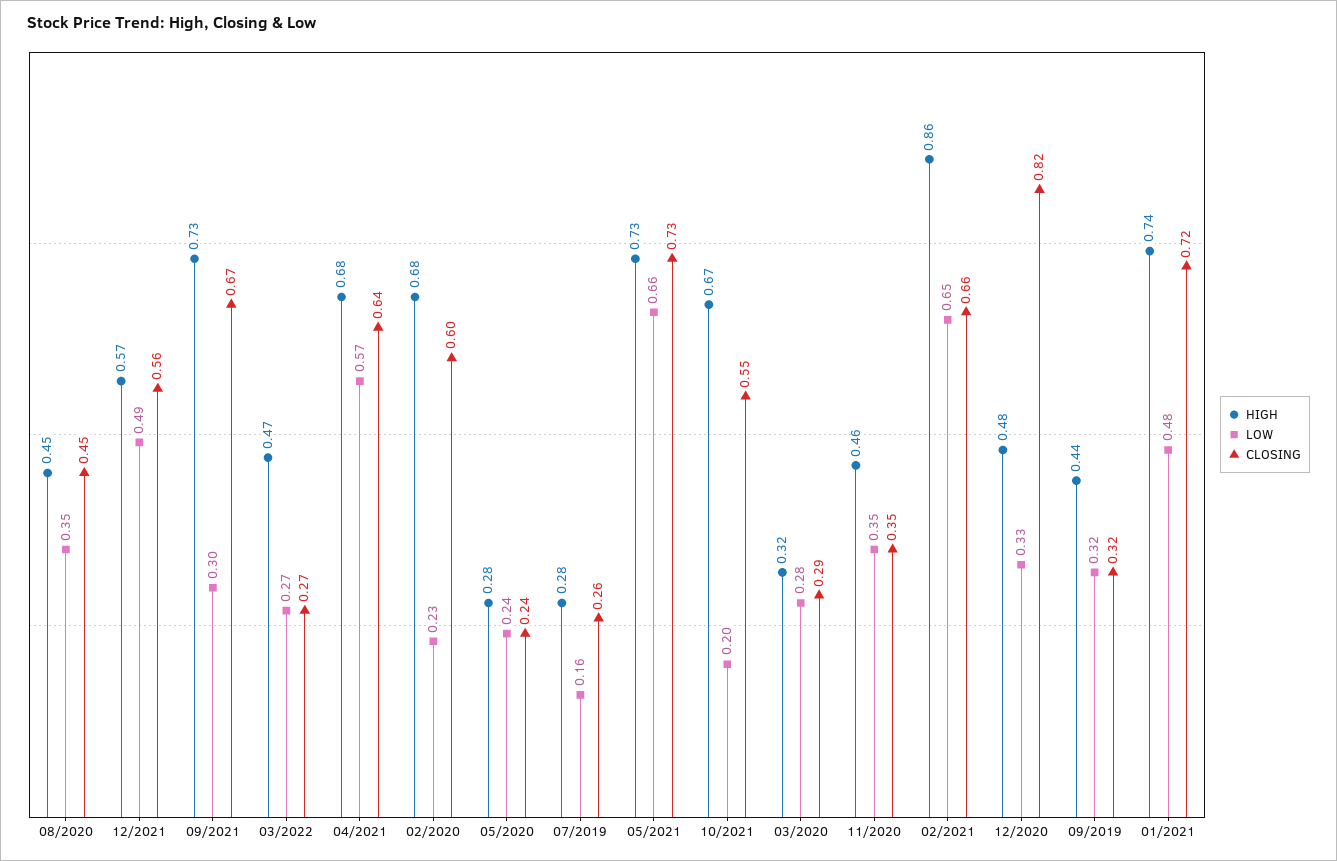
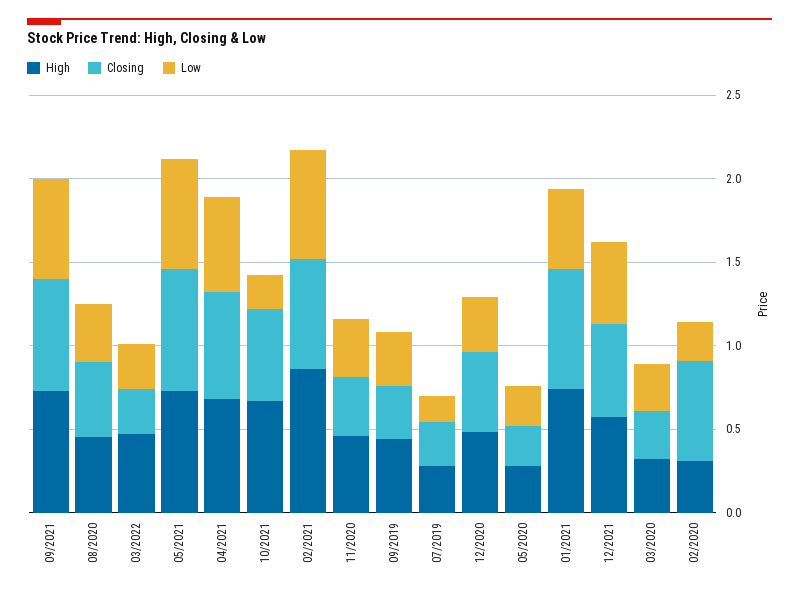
LOW, 09/2021: 0.3 -> 0.6
HIGH, 02/2020: 0.68 -> 0.3
CLOSING, 12/2020: 0.82 -> 0.5

